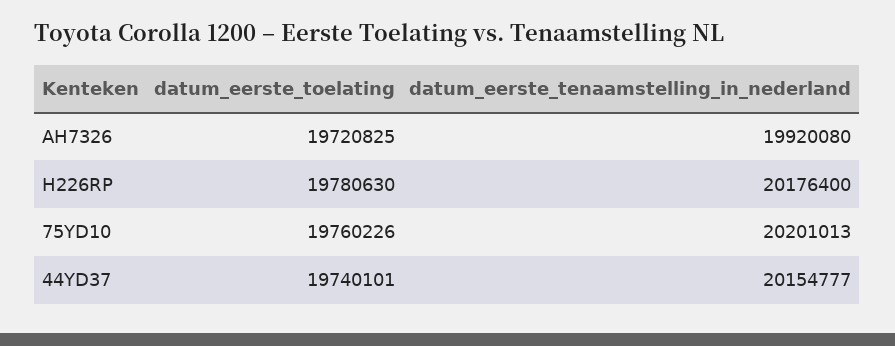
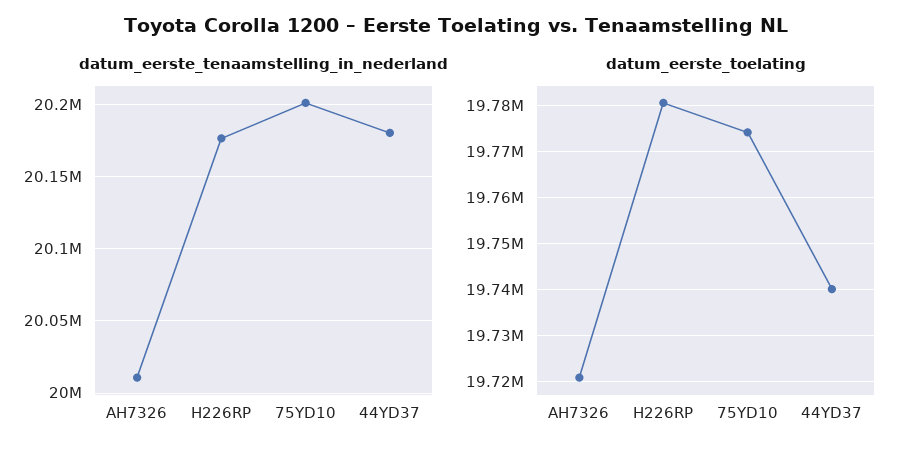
datum_eerste_tenaamstelling_in_nederland, AH7326: 19920080 -> 20010000
datum_eerste_toelating, 75YD10: 19760226 -> 19774000
datum_eerste_tenaamstelling_in_nederland, 44YD37: 20154777 -> 20180000

